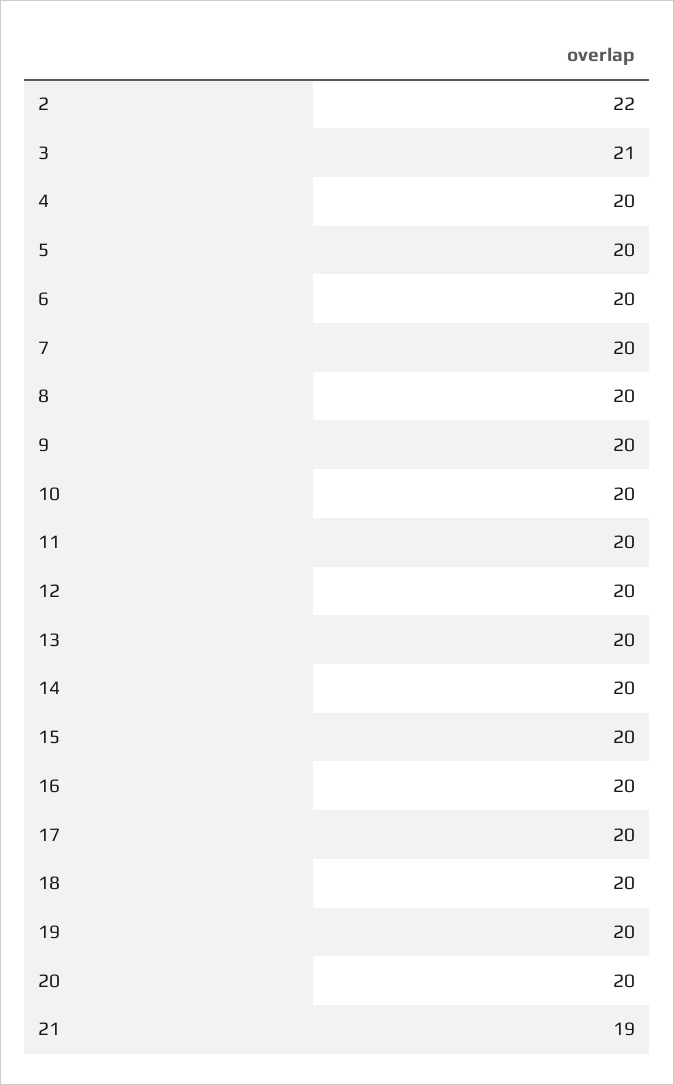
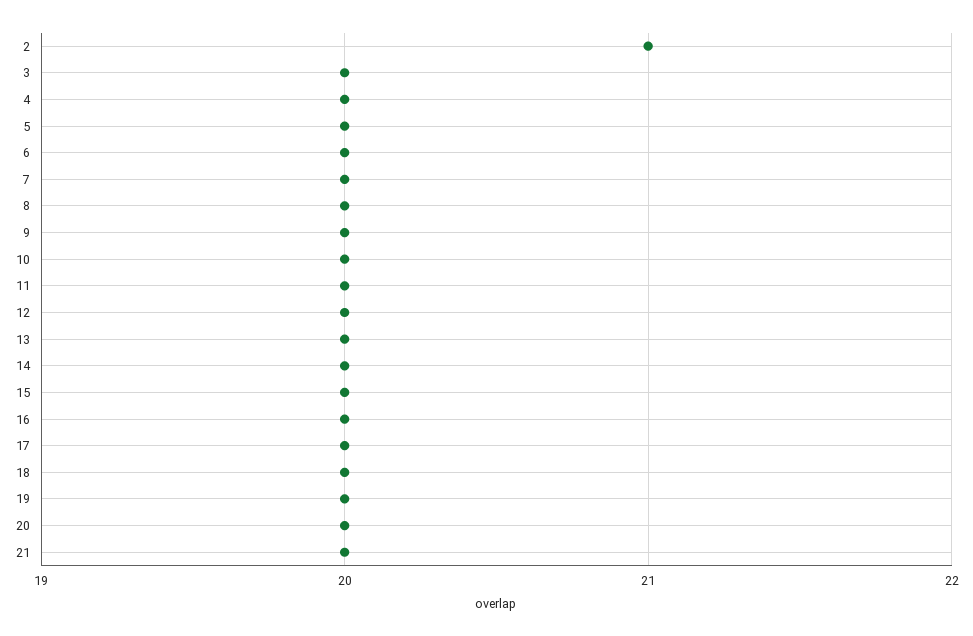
2: 22 -> 21
3: 21 -> 20
21: 19 -> 20

